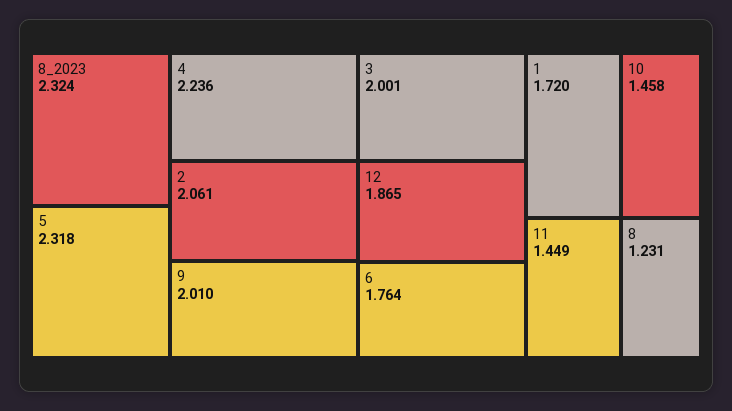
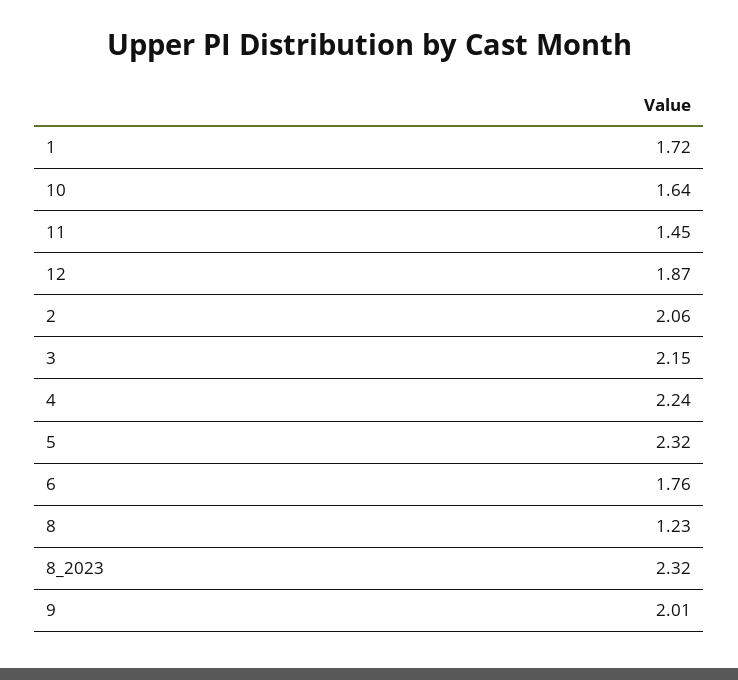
3: 2.001 -> 2.15
10: 1.458 -> 1.64

